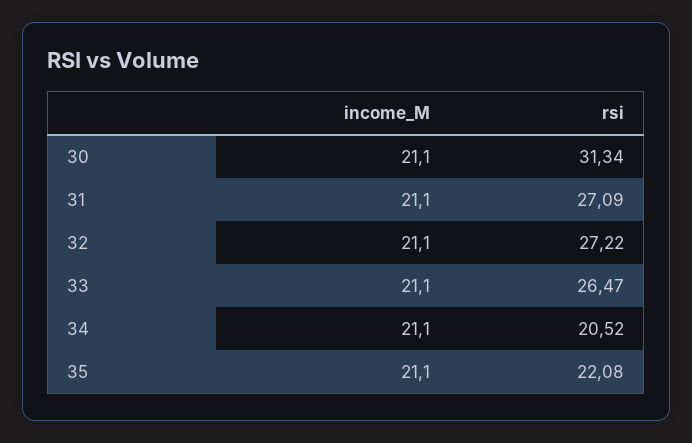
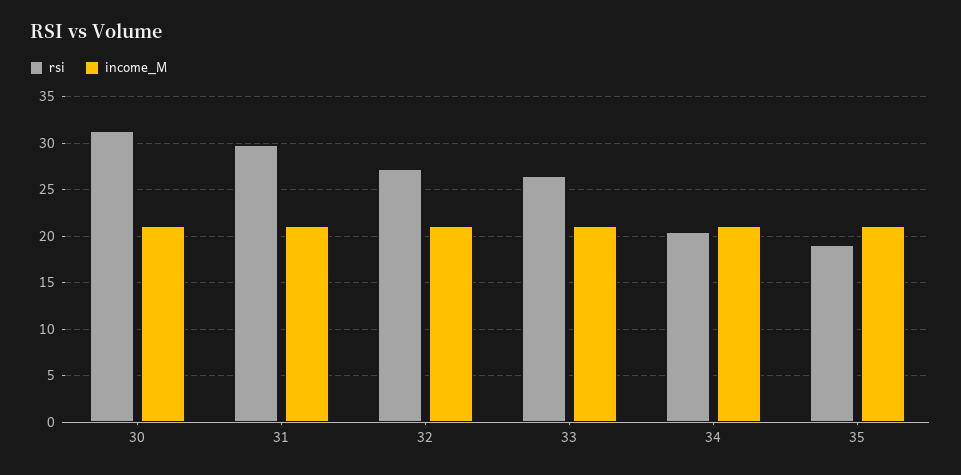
rsi, 31: 27.09 -> 30
rsi, 35: 22.08 -> 19

